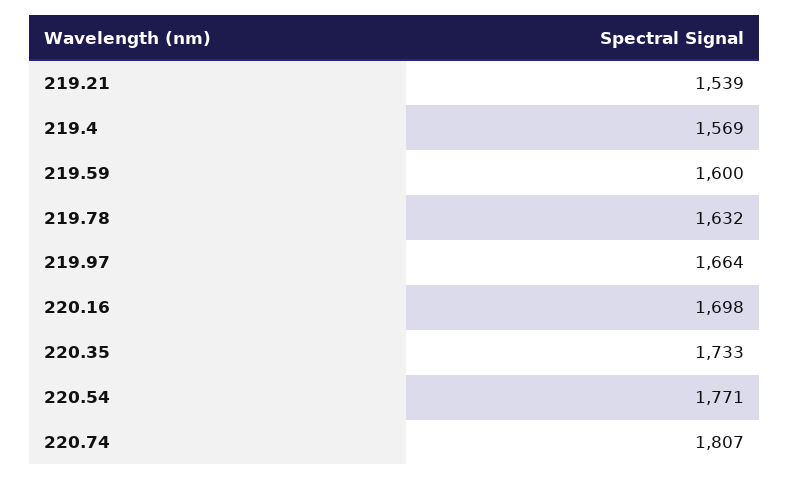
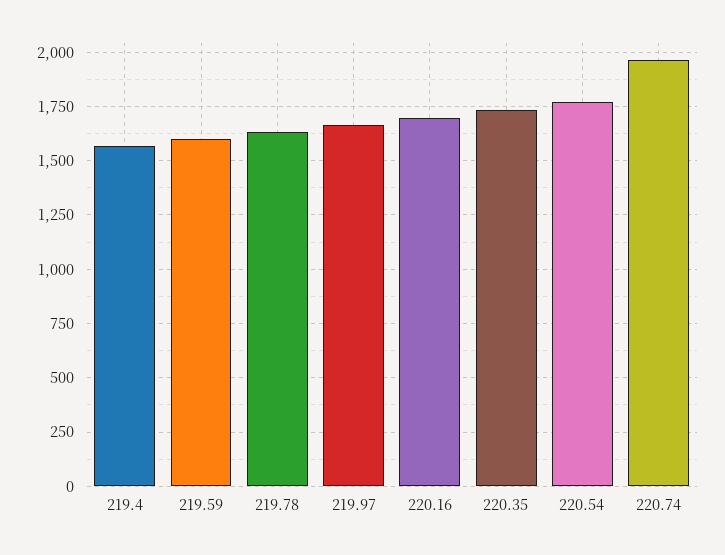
219.21: 1539 -> none
220.74: 1807 -> 1950

